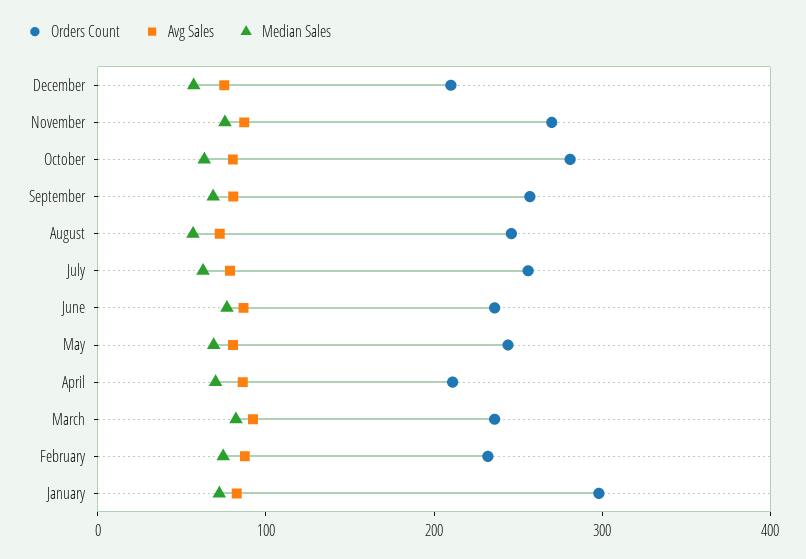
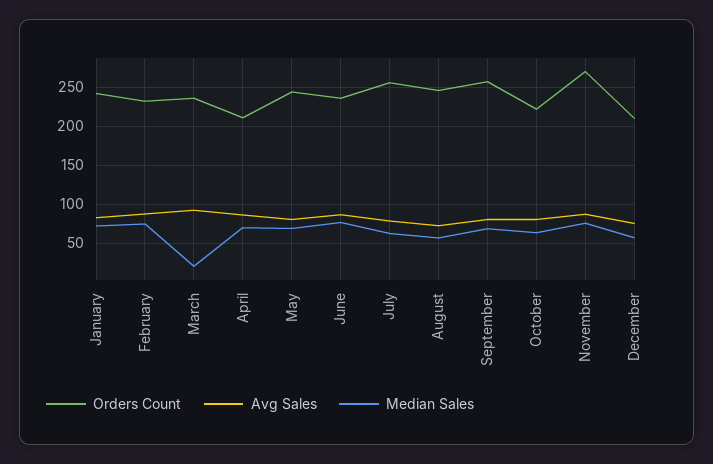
Orders Count, October: 280 -> 220
Median Sales, March: 80 -> 20
Orders Count, January: 300 -> 240

